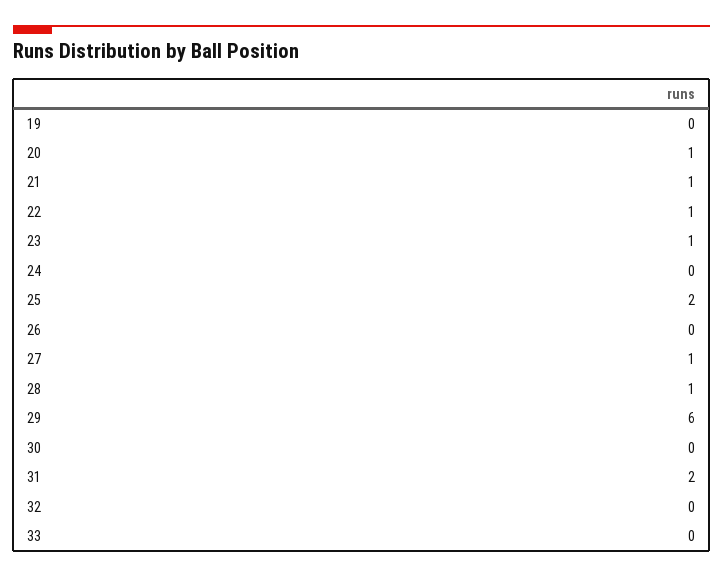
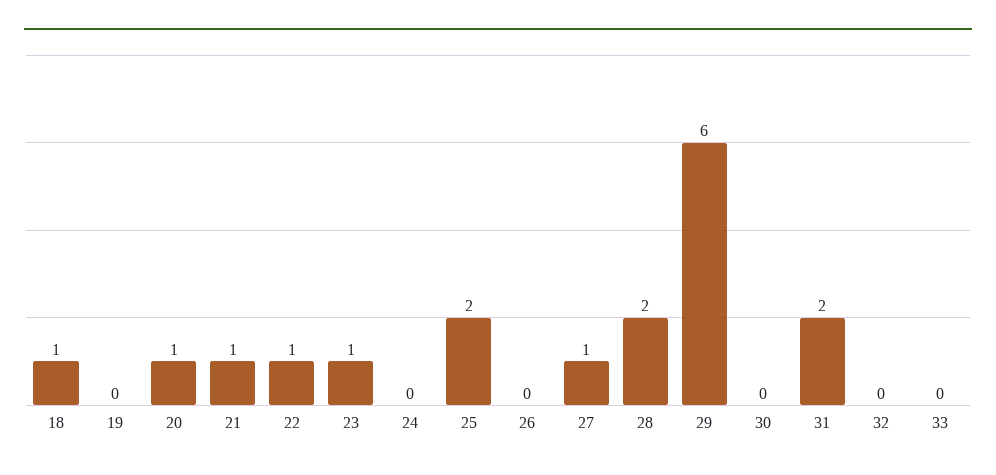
28: 1 -> 2
18: none -> 1

